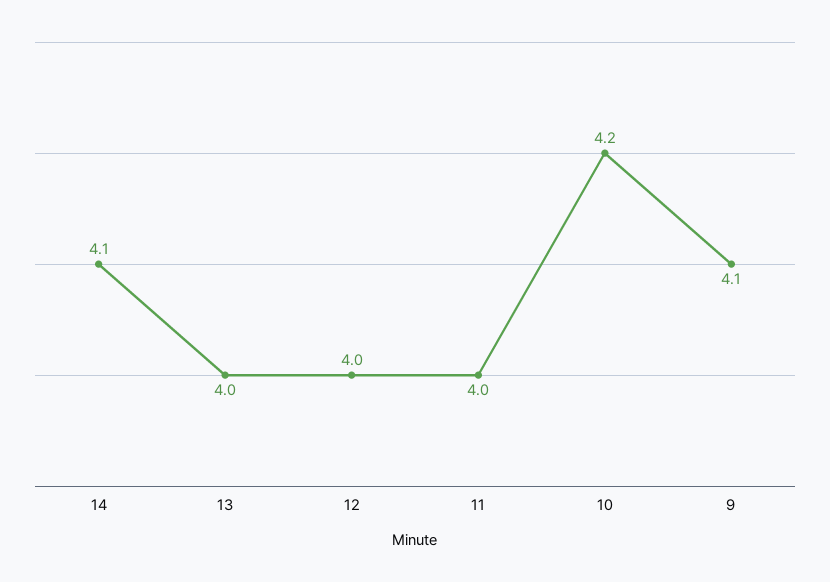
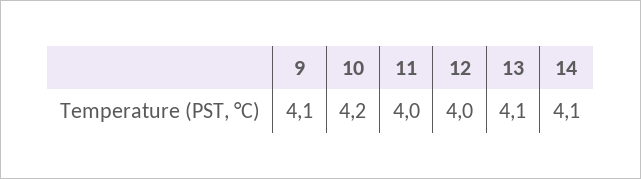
13: 4 -> 4.1

